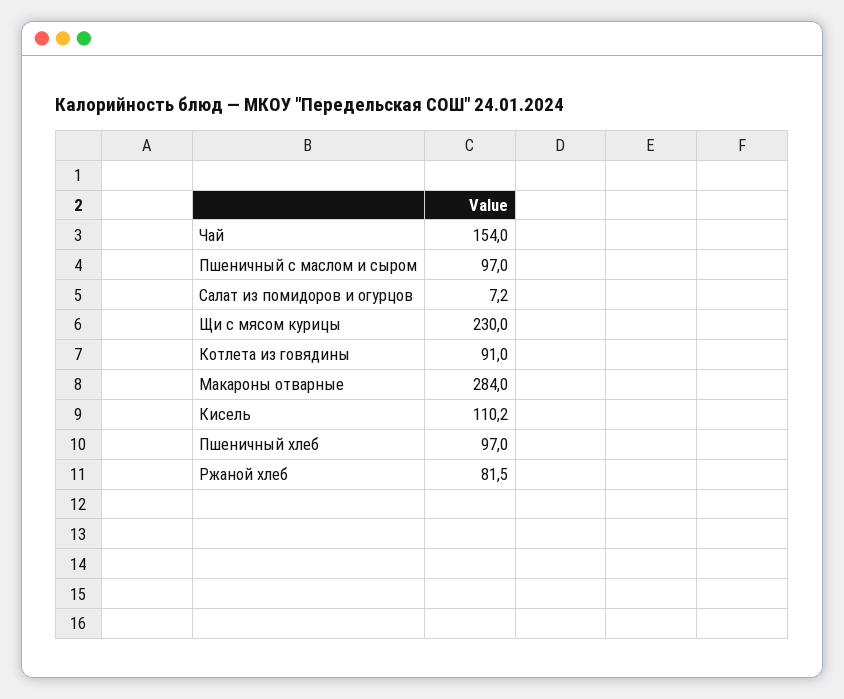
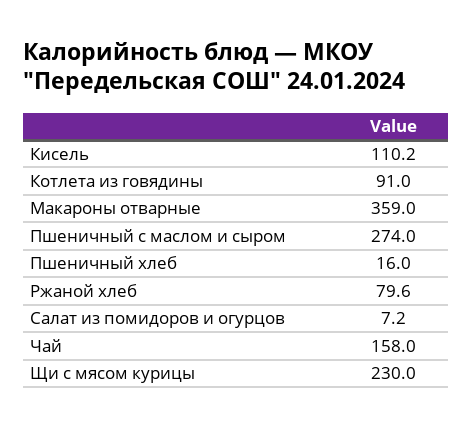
Чай: 154 -> 158
Пшеничный с маслом и сыром: 97 -> 274
Макароны отварные: 284 -> 359
Пшеничный хлеб: 97 -> 16
Ржаной хлеб: 81.5 -> 79.6

